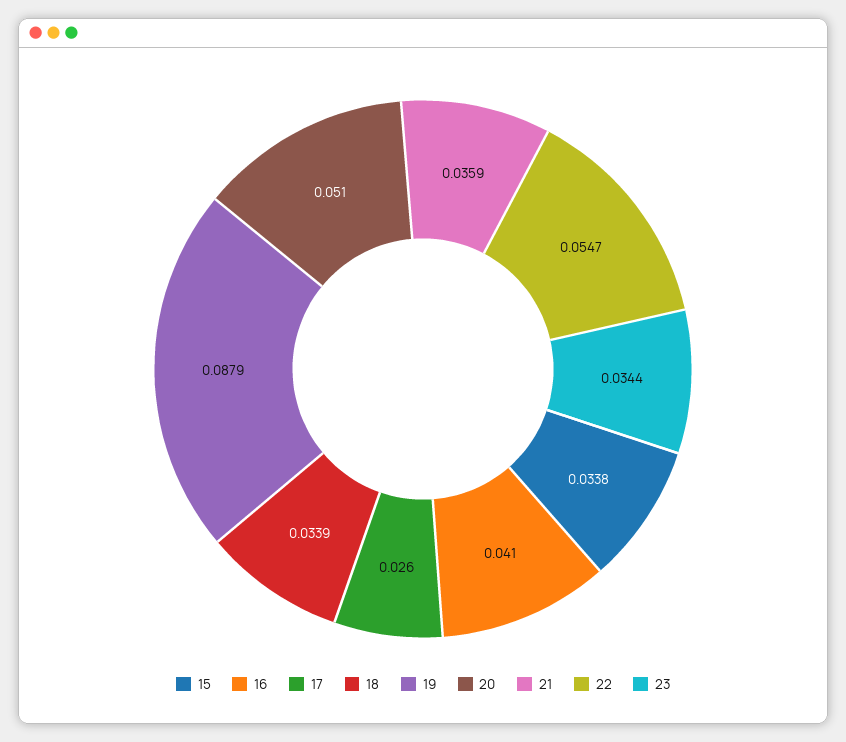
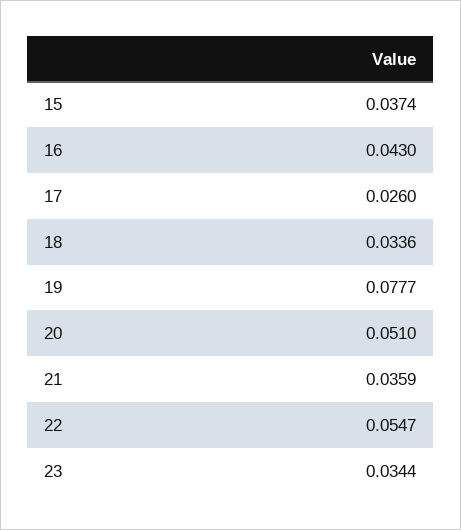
15: 0.0338 -> 0.0374
16: 0.041 -> 0.043
18: 0.0339 -> 0.0336
19: 0.0879 -> 0.0777

